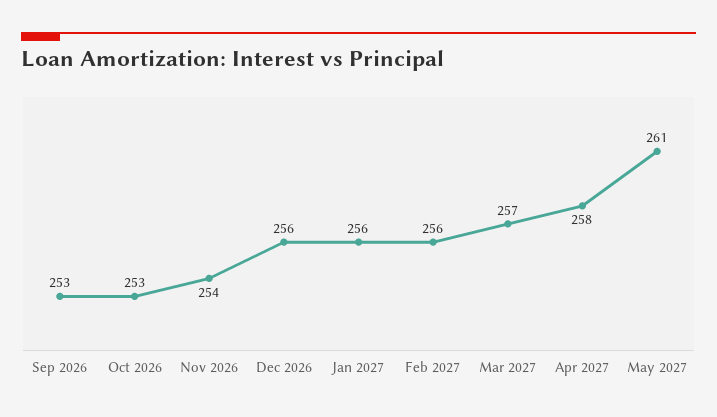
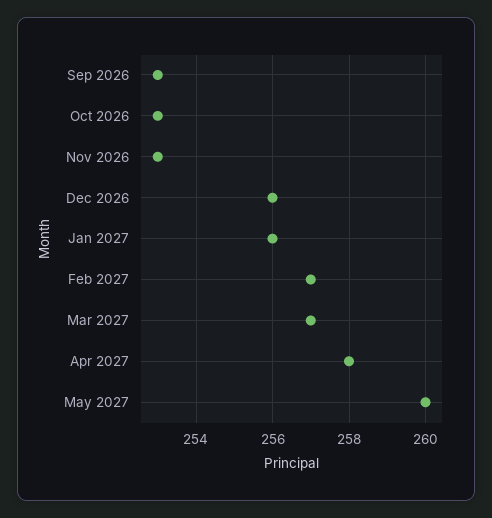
Nov 2026: 254 -> 253
Feb 2027: 256 -> 257
May 2027: 261 -> 260

